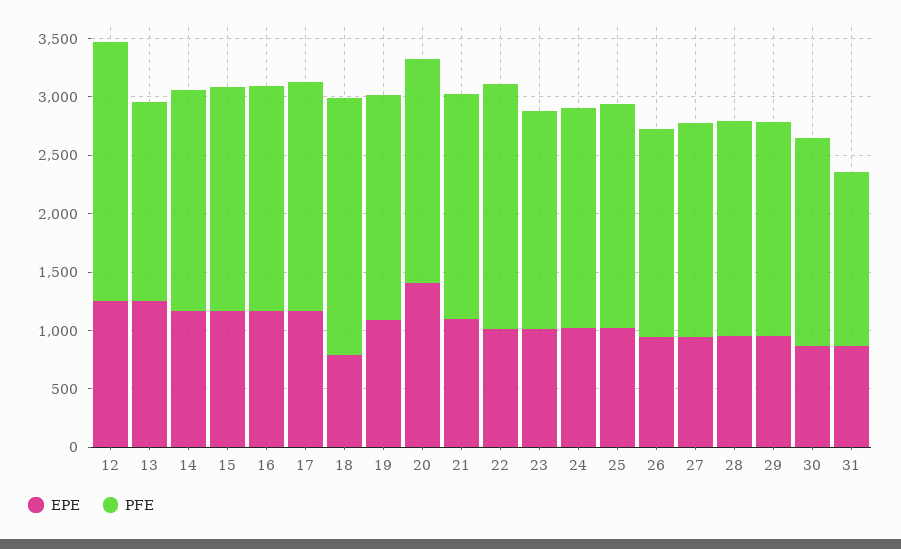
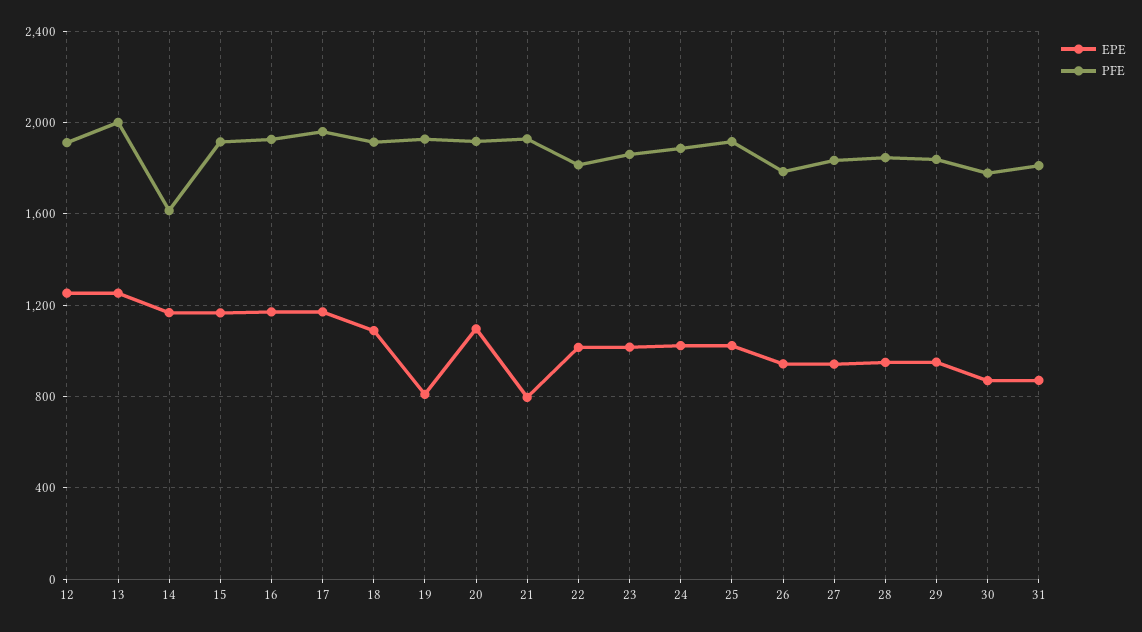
PFE, 12: 2200 -> 1900
PFE, 13: 1700 -> 2000
PFE, 14: 1900 -> 1600
EPE, 18: 800 -> 1100
PFE, 18: 2200 -> 1900
EPE, 19: 1100 -> 800
EPE, 20: 1400 -> 1100
EPE, 21: 1100 -> 800
PFE, 22: 2100 -> 1800
PFE, 31: 1500 -> 1800

